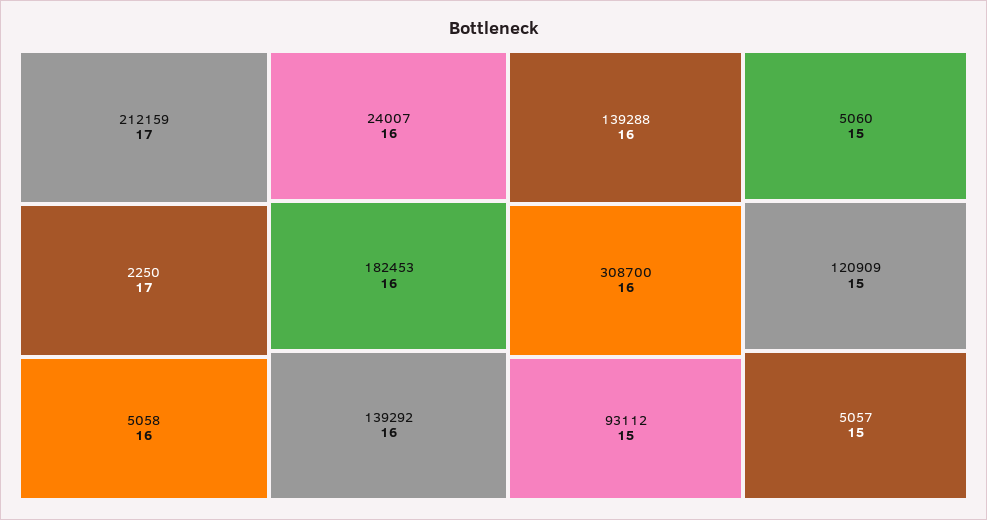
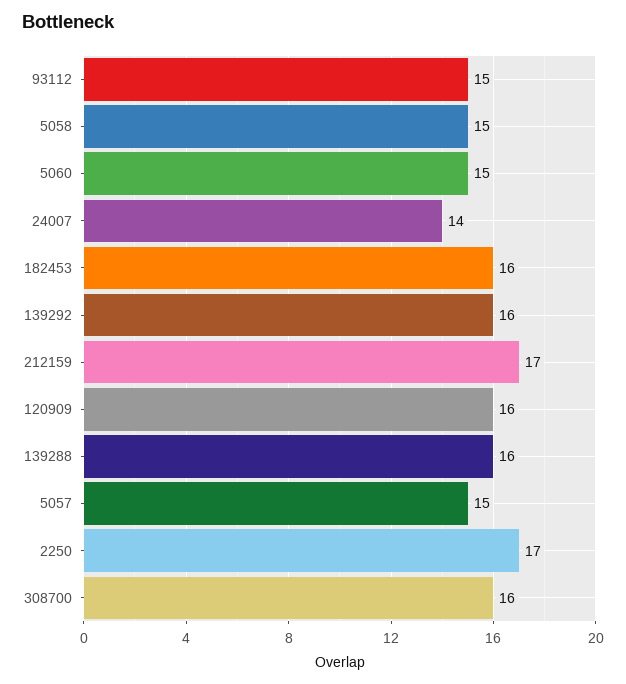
5058: 16 -> 15
24007: 16 -> 14
120909: 15 -> 16

